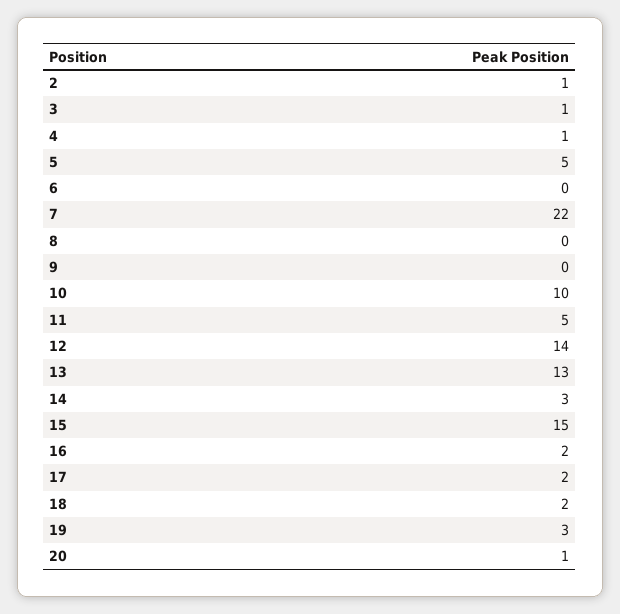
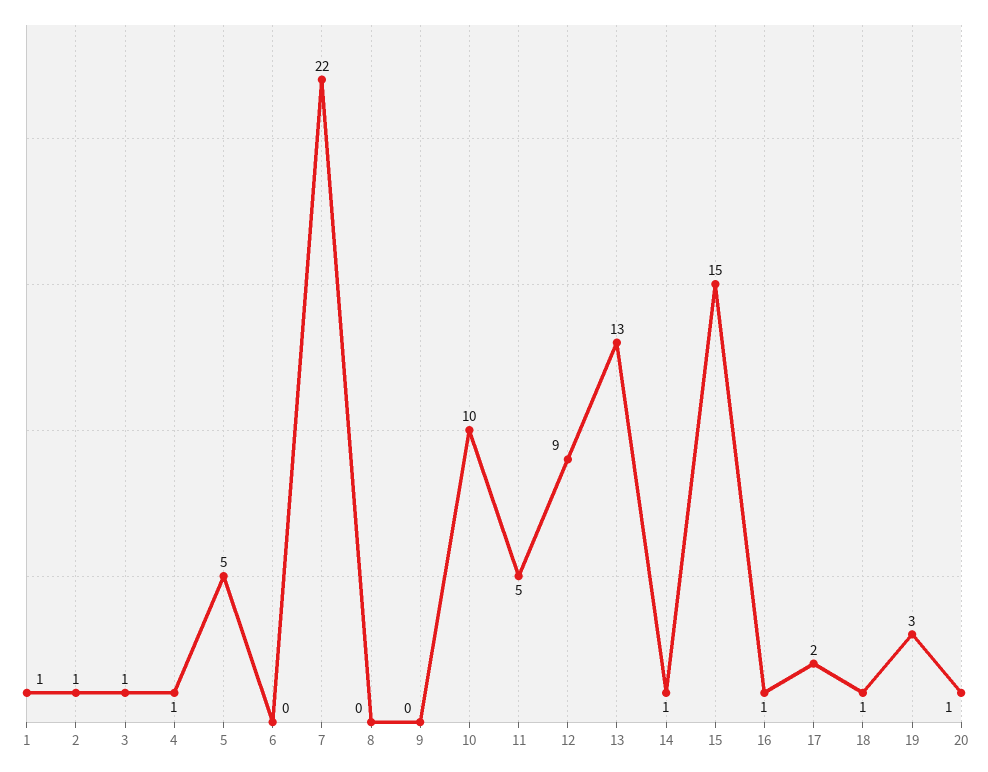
12: 14 -> 9
14: 3 -> 1
16: 2 -> 1
18: 2 -> 1
1: none -> 1

